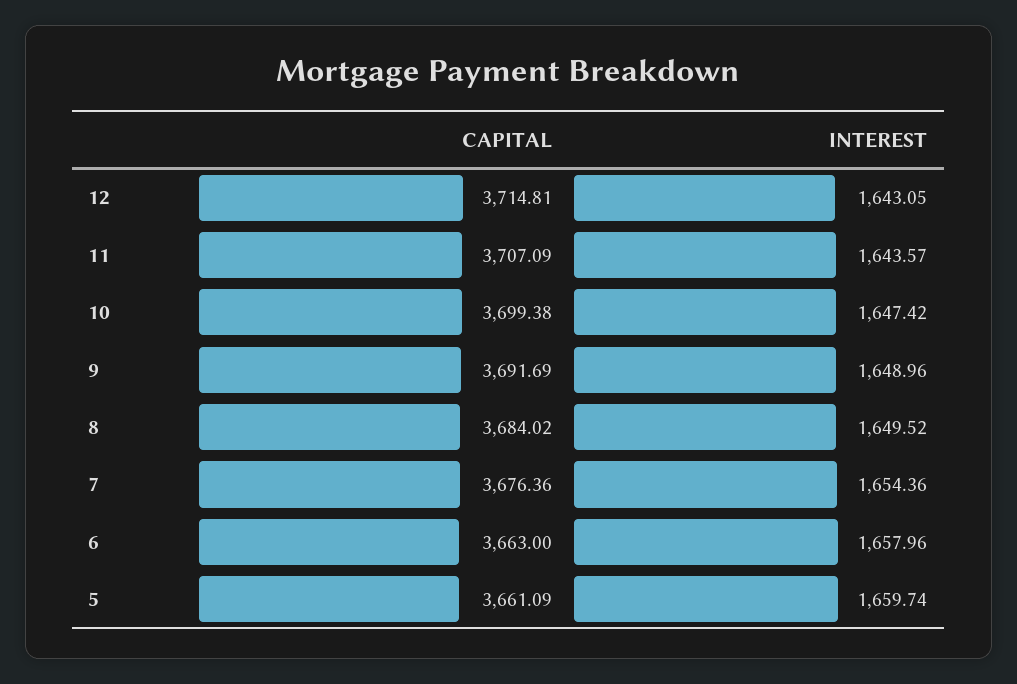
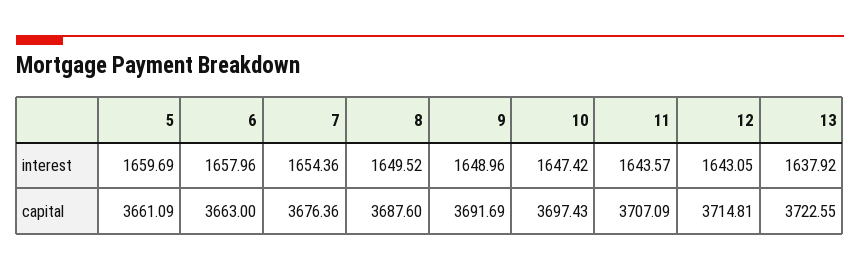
CAPITAL, 10: 3699.38 -> 3697.43
CAPITAL, 8: 3684.02 -> 3687.6
INTEREST, 5: 1659.74 -> 1659.69
INTEREST, 13: none -> 1637.92
CAPITAL, 13: none -> 3722.55

